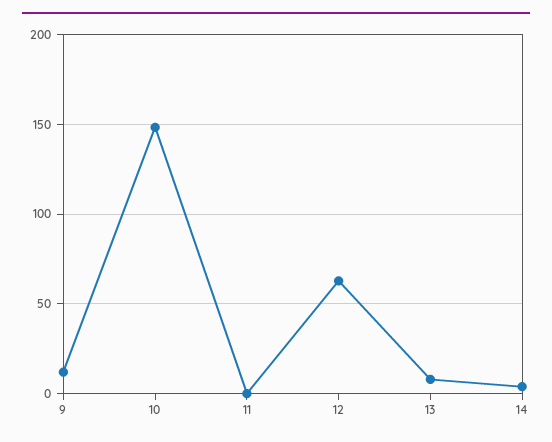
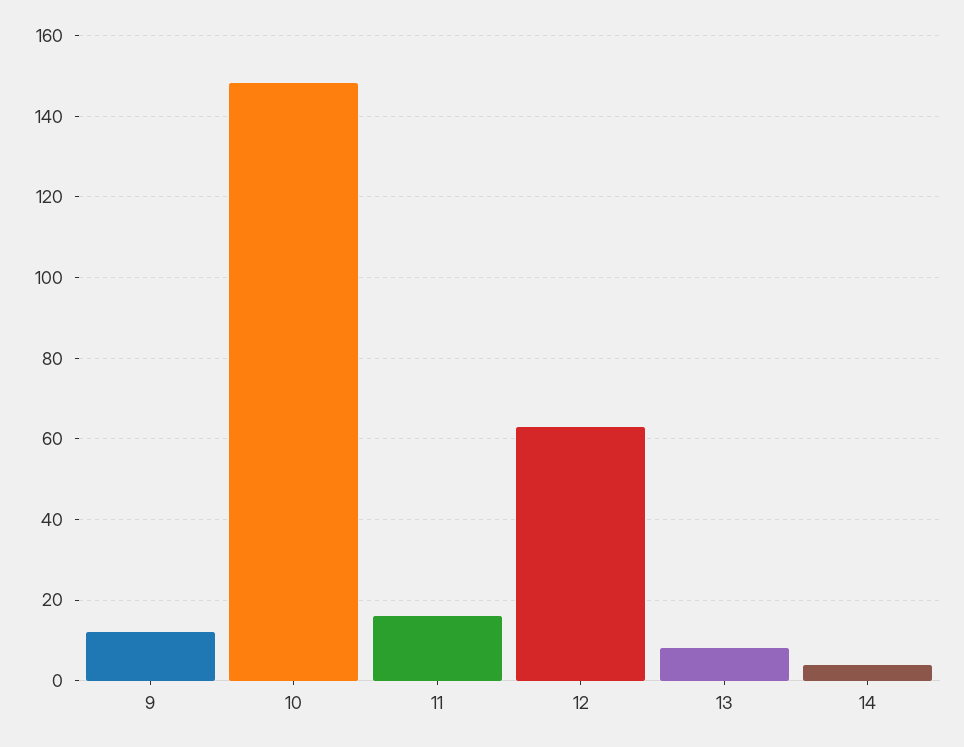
11: 0 -> 16

